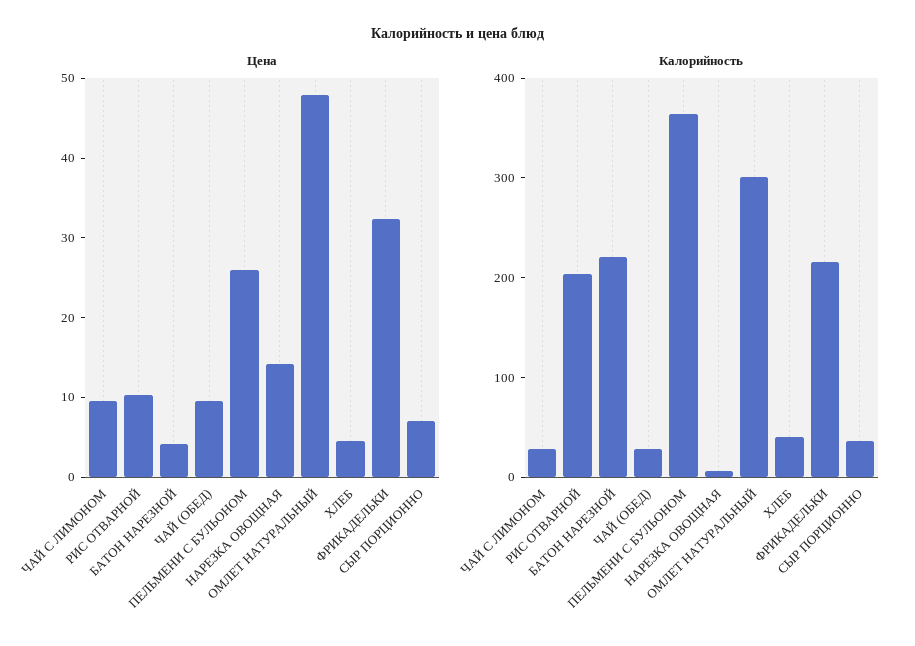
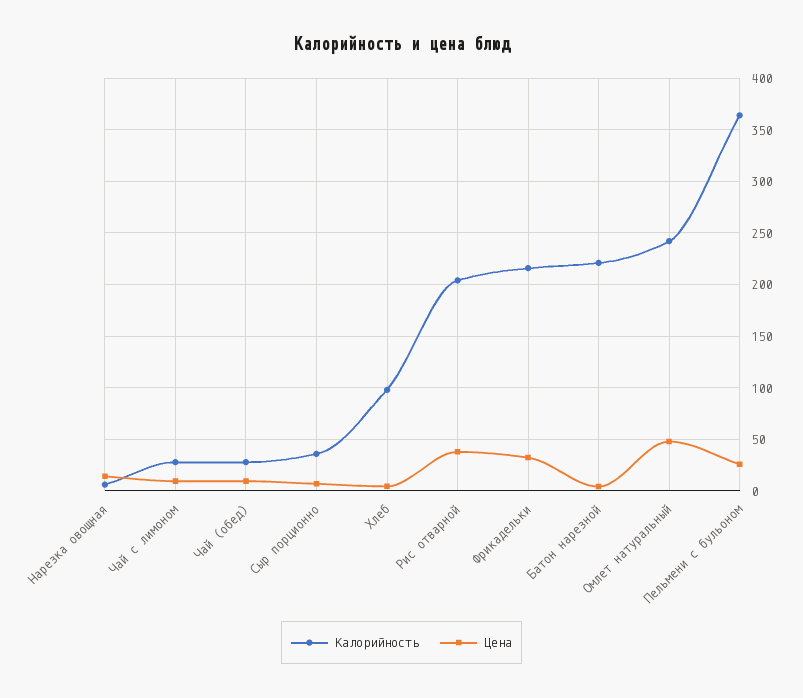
Цена, РИС ОТВАРНОЙ: 10 -> 40
Калорийность, ОМЛЕТ НАТУРАЛЬНЫЙ: 300 -> 240
Калорийность, ХЛЕБ: 40 -> 100

